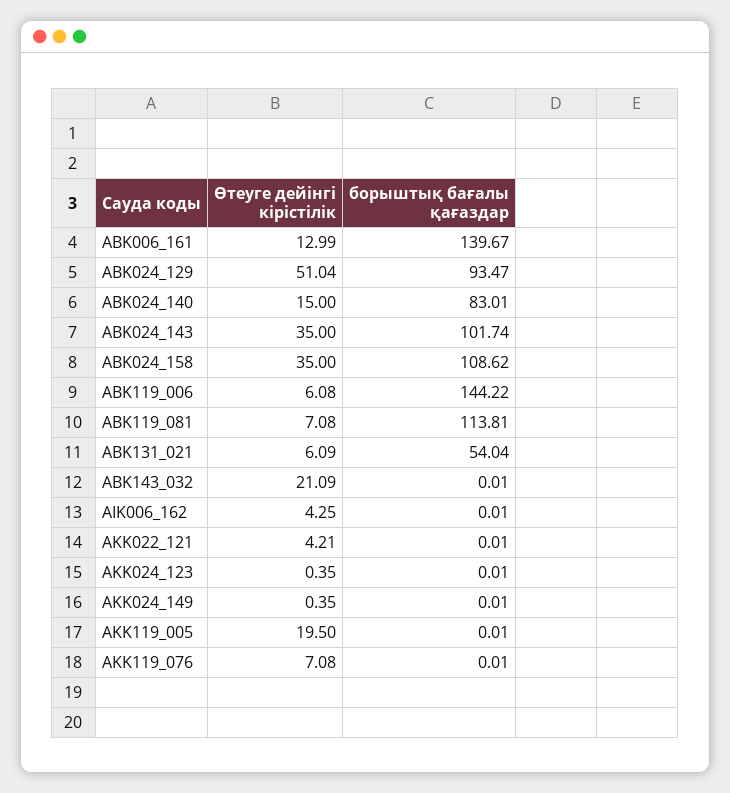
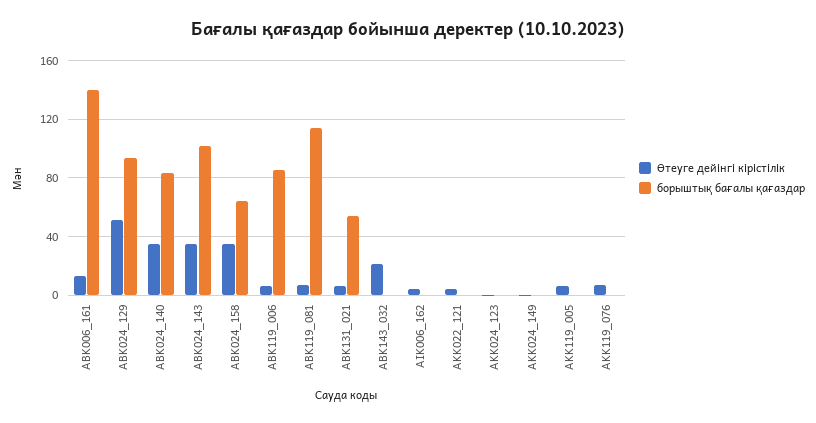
Өтеуге дейінгі кірістілік, ABK024_140: 15 -> 35
борыштық бағалы қағаздар, ABK024_158: 108.62 -> 65
борыштық бағалы қағаздар, ABK119_006: 144.22 -> 85
Өтеуге дейінгі кірістілік, AKK119_005: 19.5 -> 5

